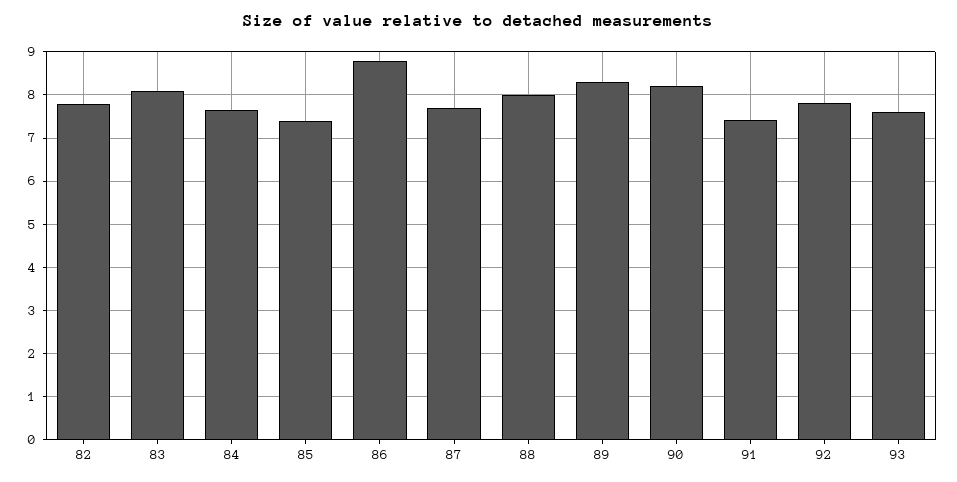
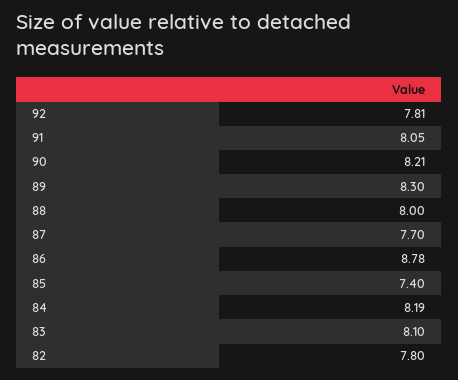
84: 7.6 -> 8.19
91: 7.4 -> 8.05
93: 7.6 -> none

